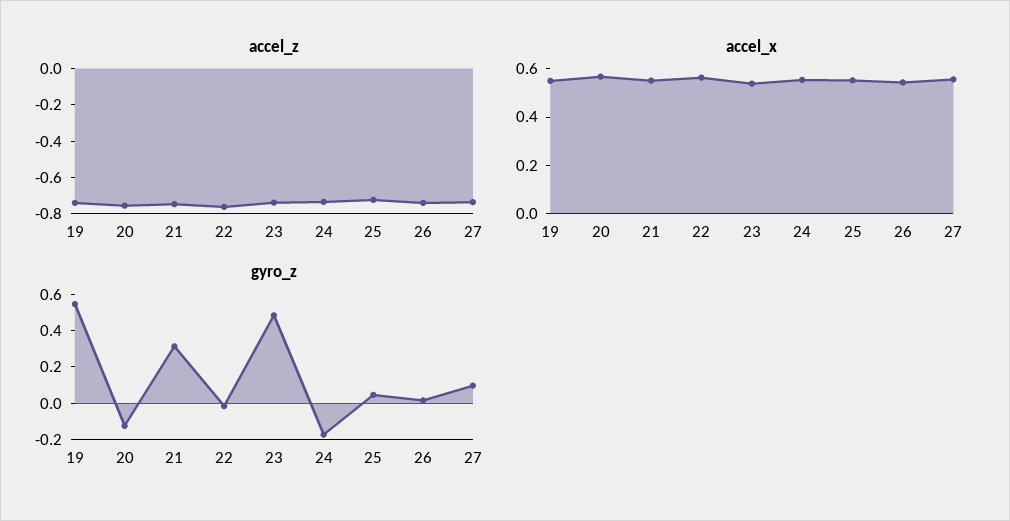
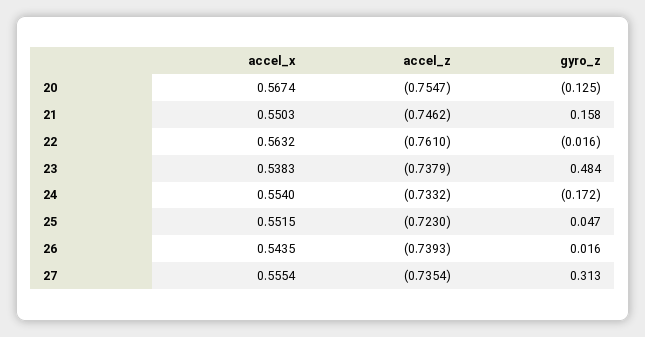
accel_z, 19: -0.75 -> none
accel_x, 19: 0.55 -> none
gyro_z, 19: 0.55 -> none
gyro_z, 21: 0.3 -> 0.158
gyro_z, 27: 0.1 -> 0.313

